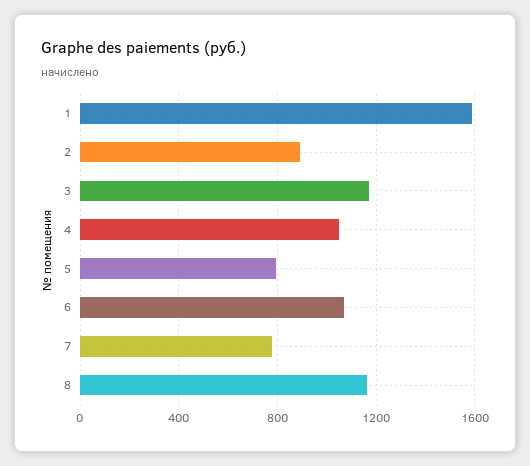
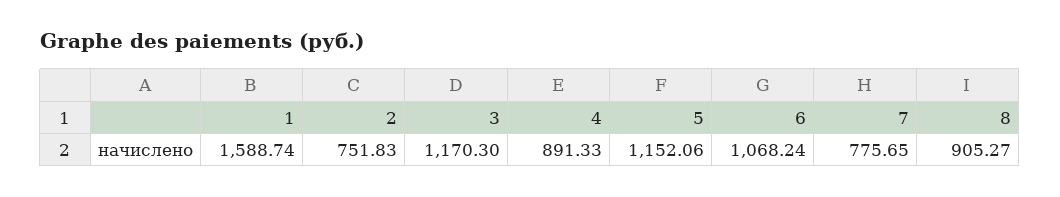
2: 900 -> 751.83
4: 1050 -> 891.33
5: 800 -> 1152.06
8: 1150 -> 905.27

